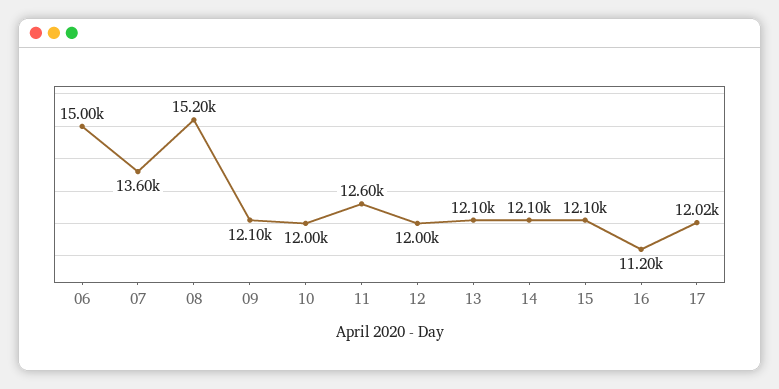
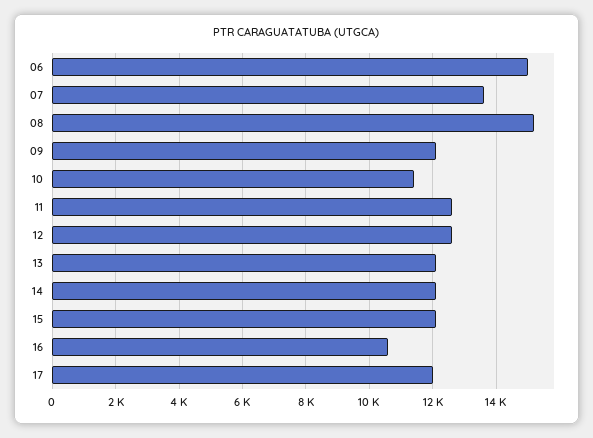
10: 12000 -> 11400
12: 12000 -> 12600
16: 11200 -> 10600

